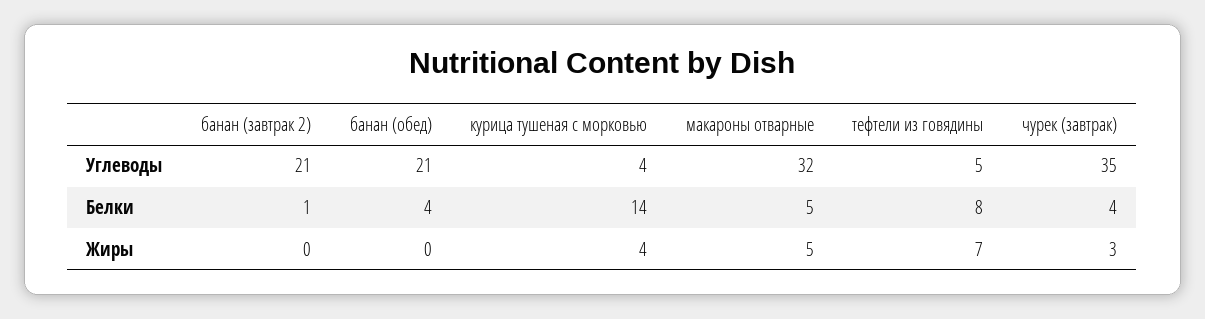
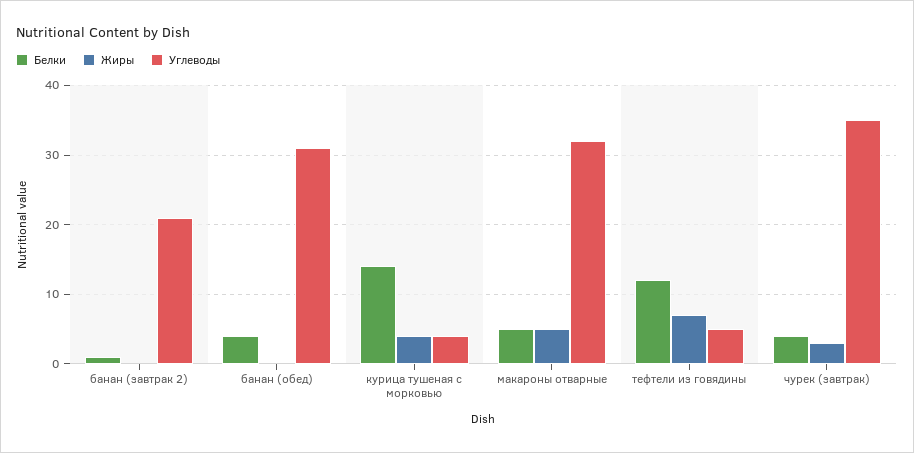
Углеводы, банан (обед): 21 -> 31
Белки, тефтели из говядины: 8 -> 12

